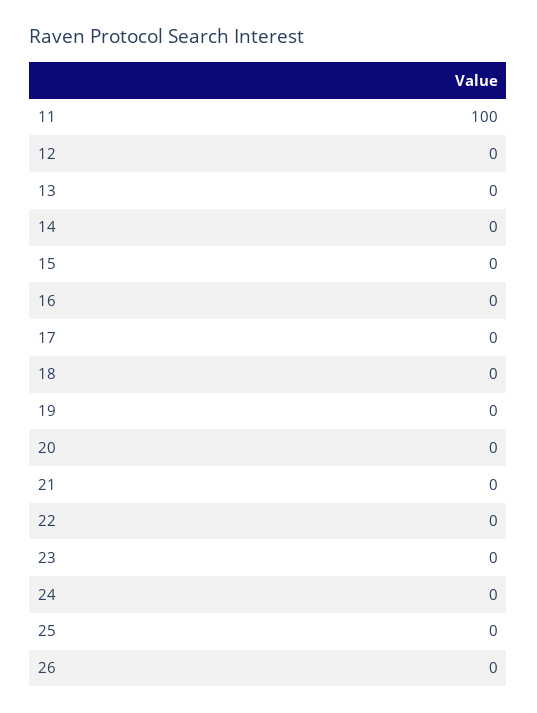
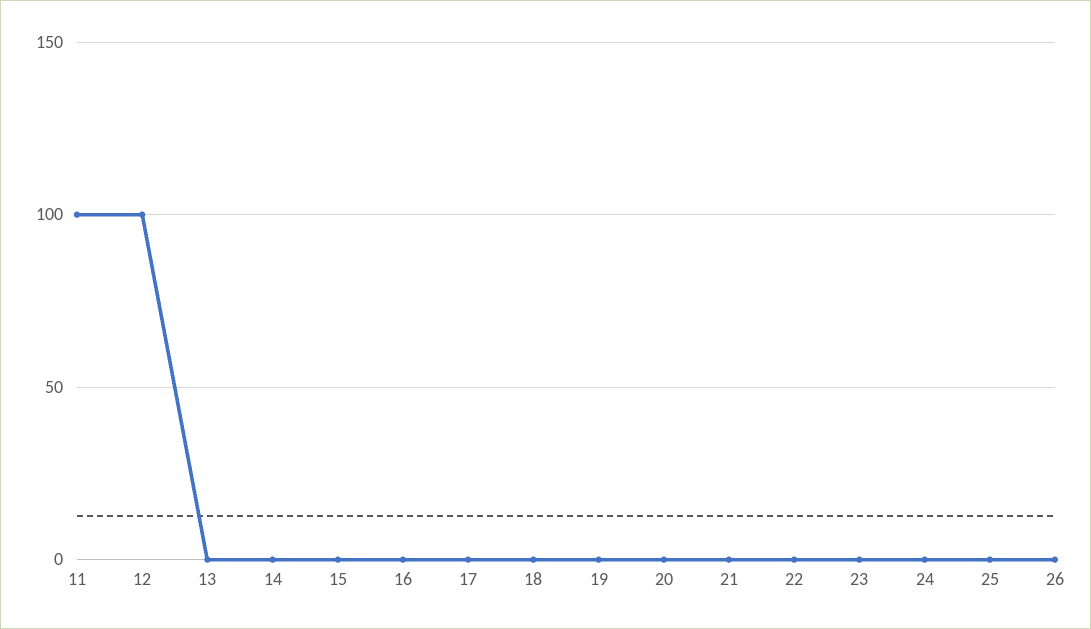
12: 0 -> 100

